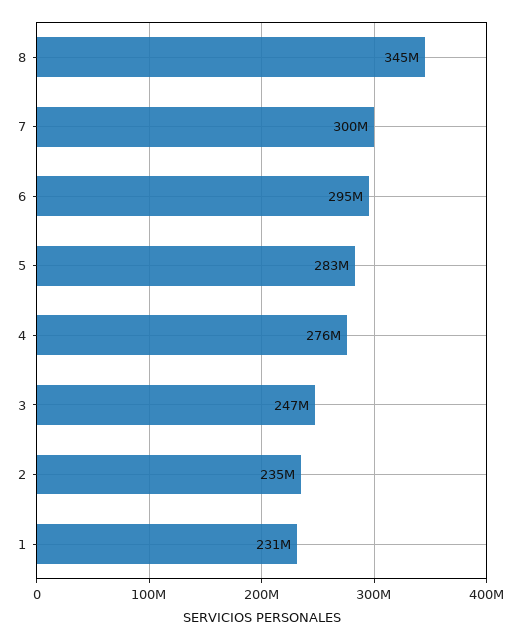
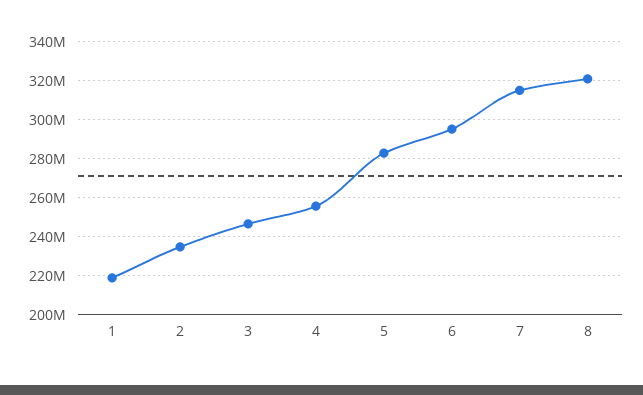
8: 345000000 -> 320000000
7: 300000000 -> 315000000
4: 276000000 -> 255000000
1: 231000000 -> 220000000

